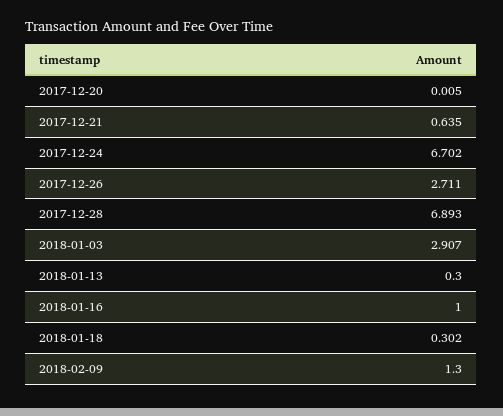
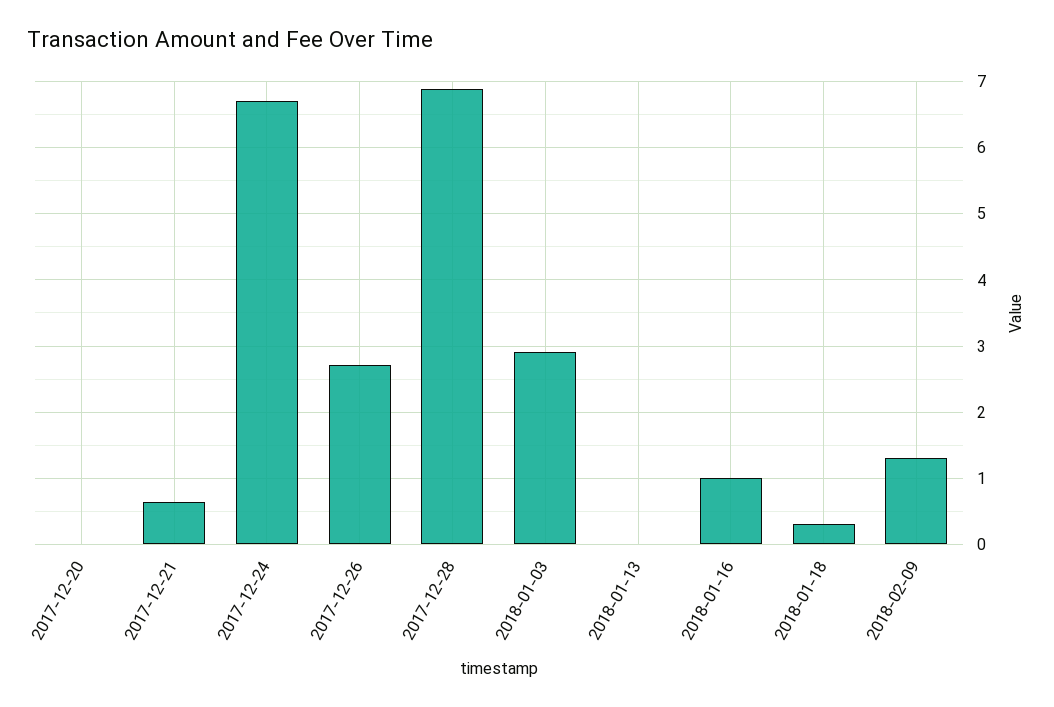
2018-01-13: 0.3 -> 0

